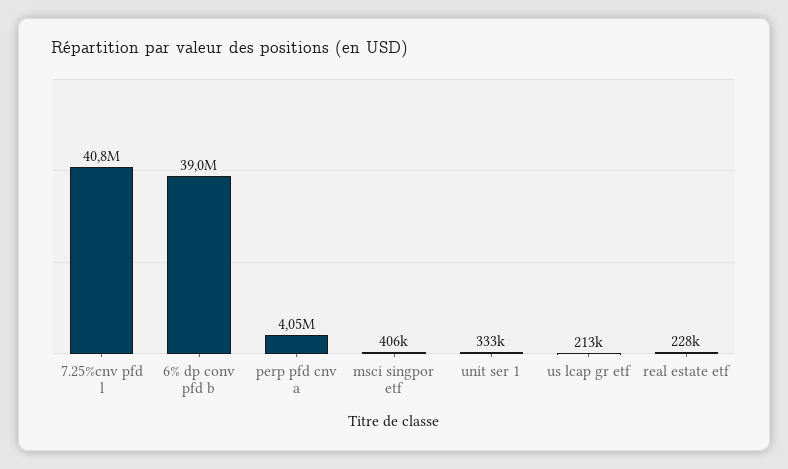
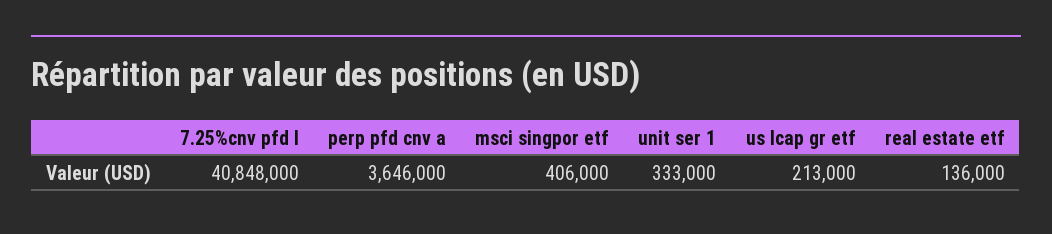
6% dp conv pfd b: 39000000 -> none
perp pfd cnv a: 4050000 -> 3646000
real estate etf: 228000 -> 136000

